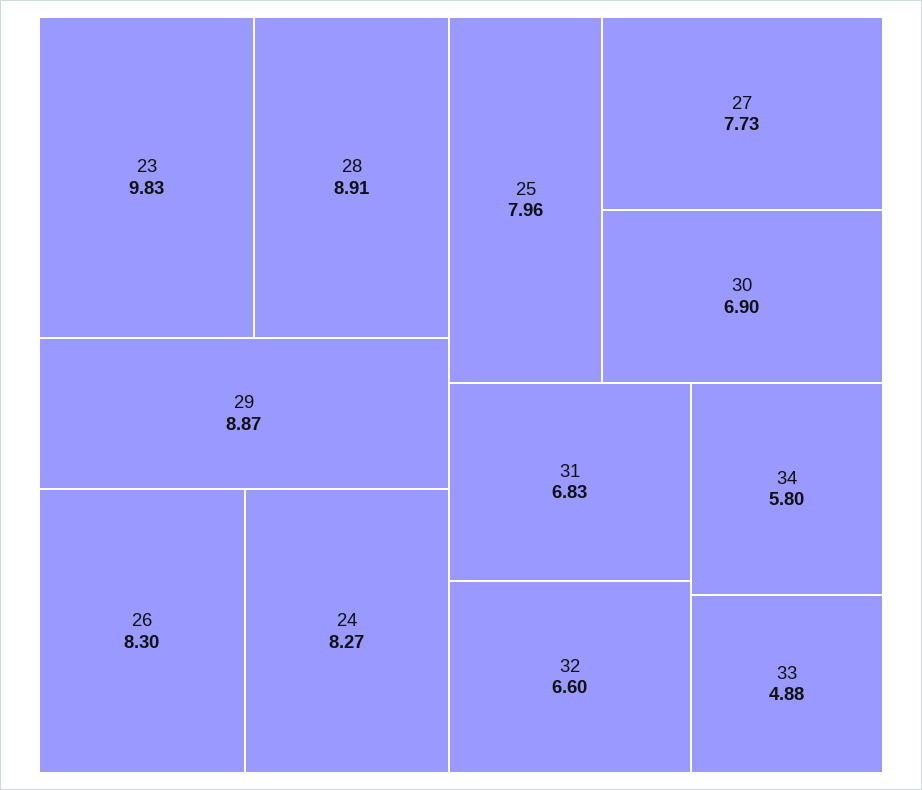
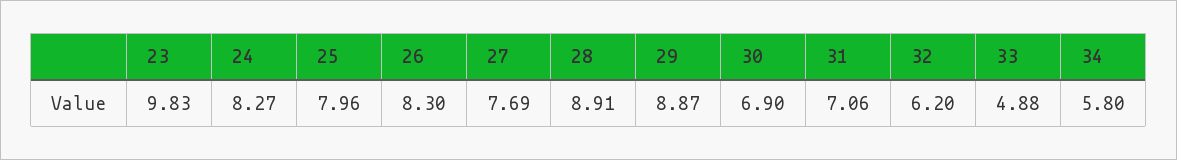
27: 7.73 -> 7.69
31: 6.83 -> 7.06
32: 6.6 -> 6.2

